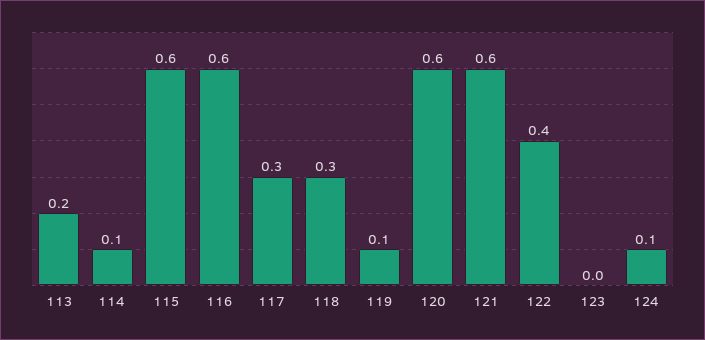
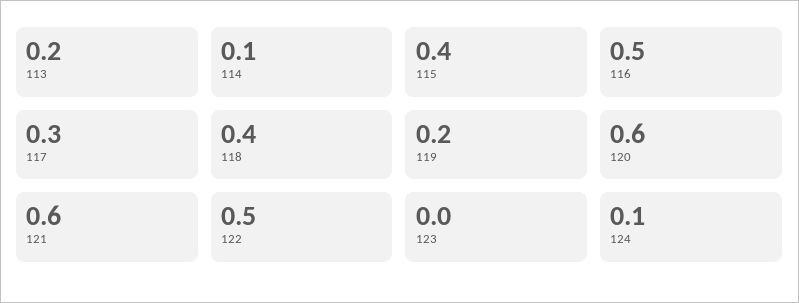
115: 0.6 -> 0.4
116: 0.6 -> 0.5
118: 0.3 -> 0.4
119: 0.1 -> 0.2
122: 0.4 -> 0.5

